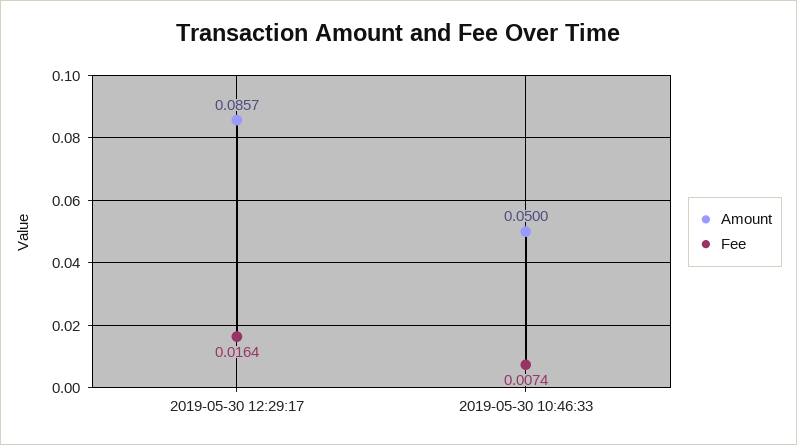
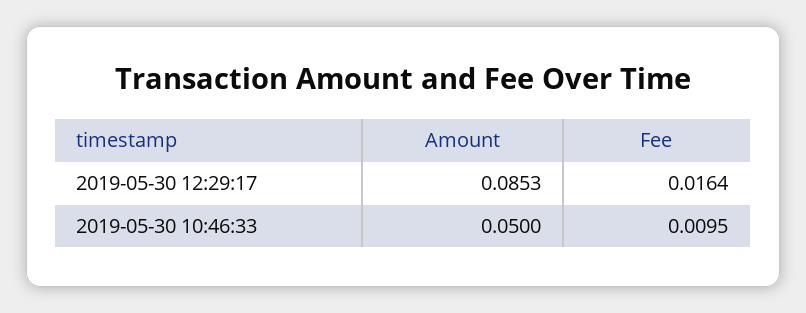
Amount, 2019-05-30 12:29:17: 0.0857 -> 0.0853
Fee, 2019-05-30 10:46:33: 0.0074 -> 0.0095

